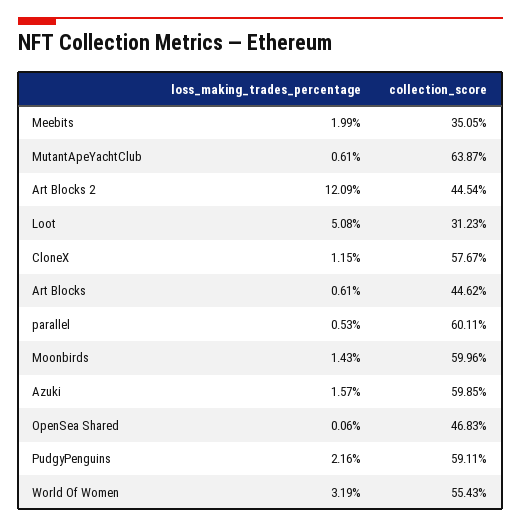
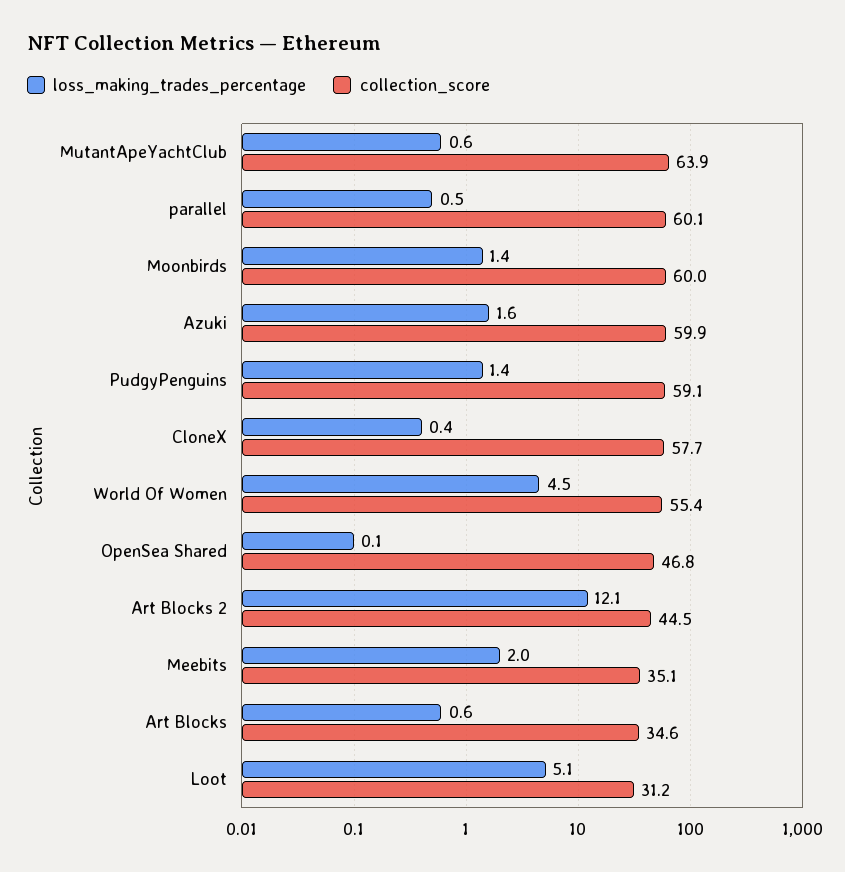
loss_making_trades_percentage, CloneX: 1.15 -> 0.4
collection_score, Art Blocks: 44.62 -> 34.6
loss_making_trades_percentage, PudgyPenguins: 2.16 -> 1.4
loss_making_trades_percentage, World Of Women: 3.19 -> 4.5

